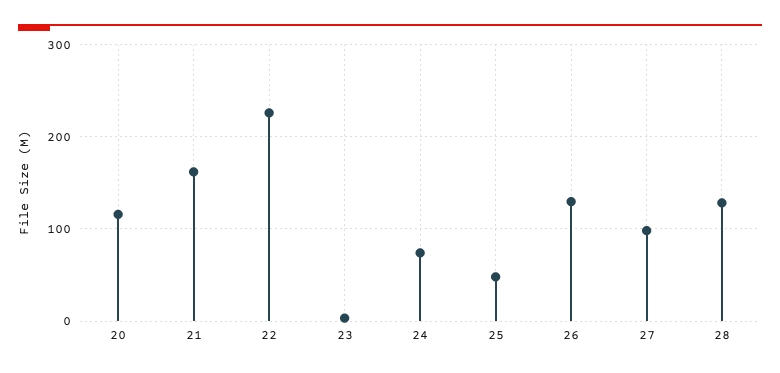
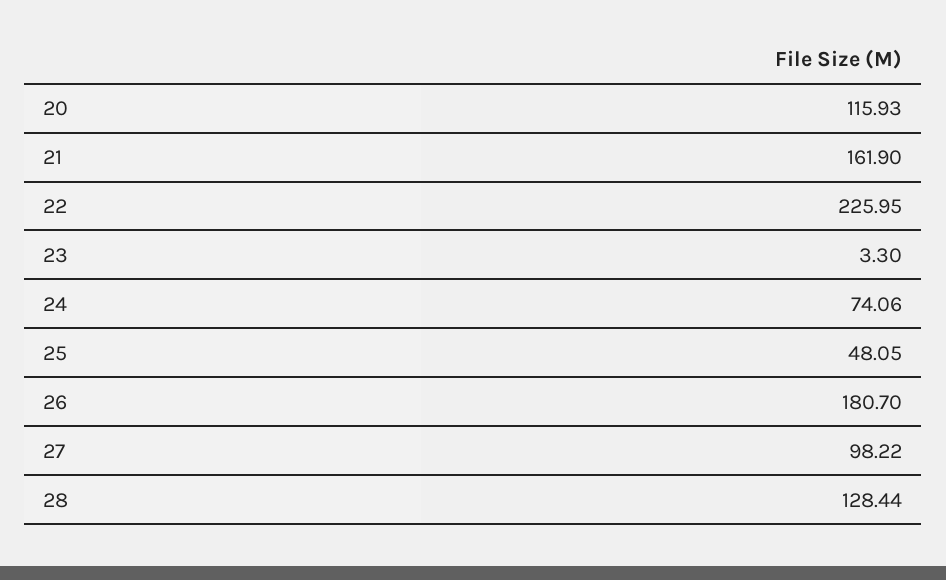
26: 130 -> 180.7

